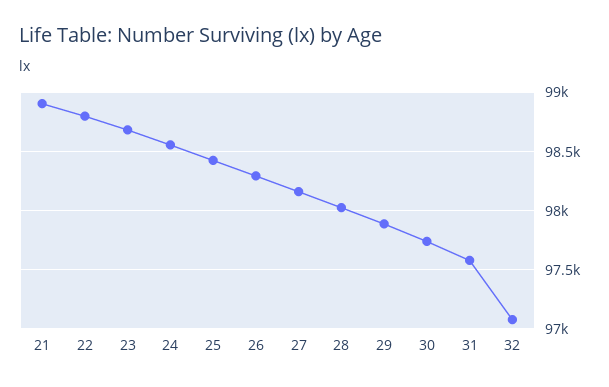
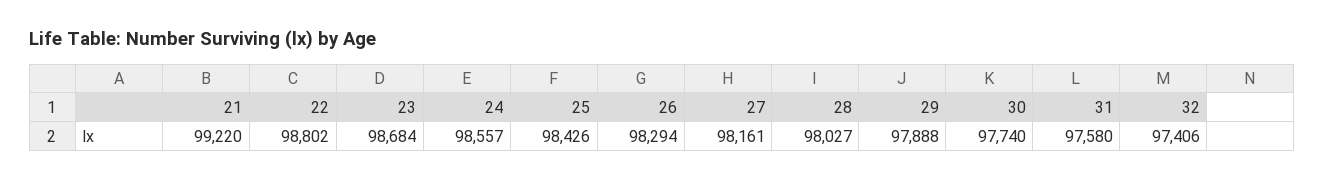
21: 98900 -> 99220
32: 97100 -> 97406

